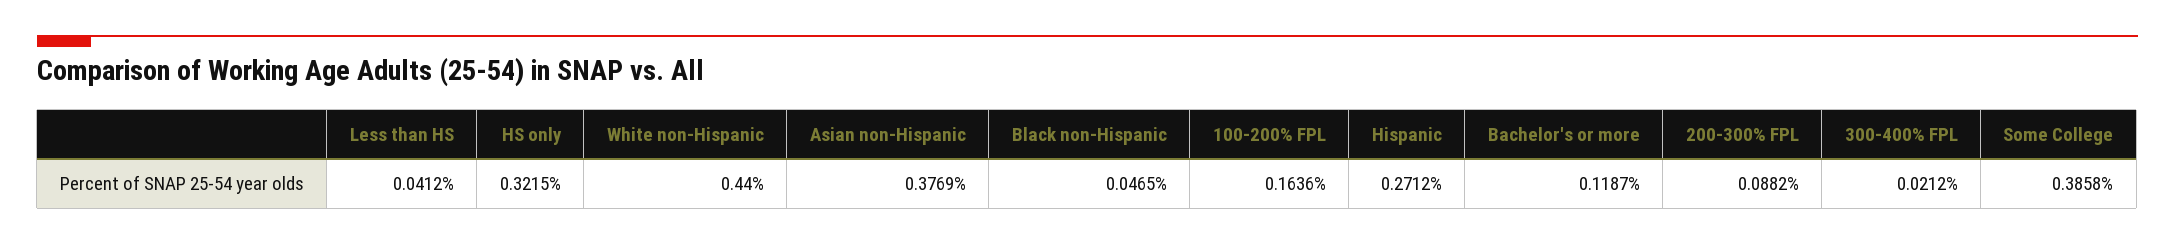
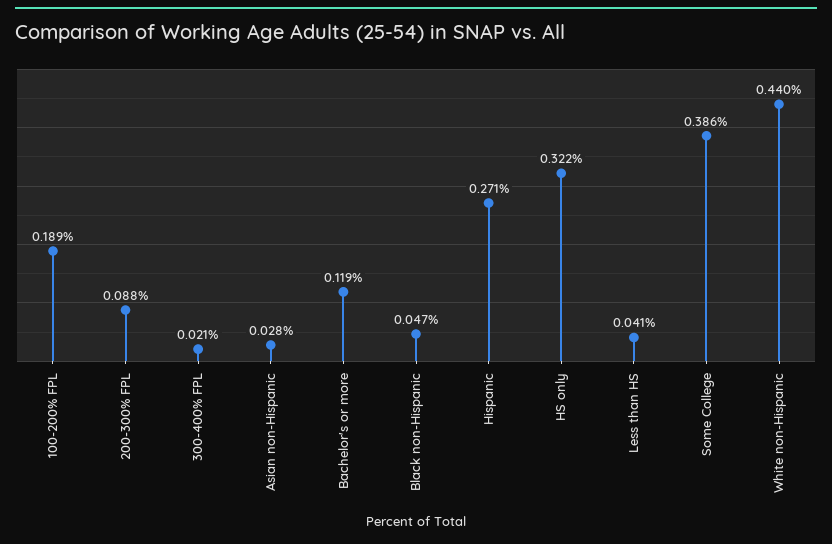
Asian non-Hispanic: 0.3769 -> 0.028
100-200% FPL: 0.1636 -> 0.189

